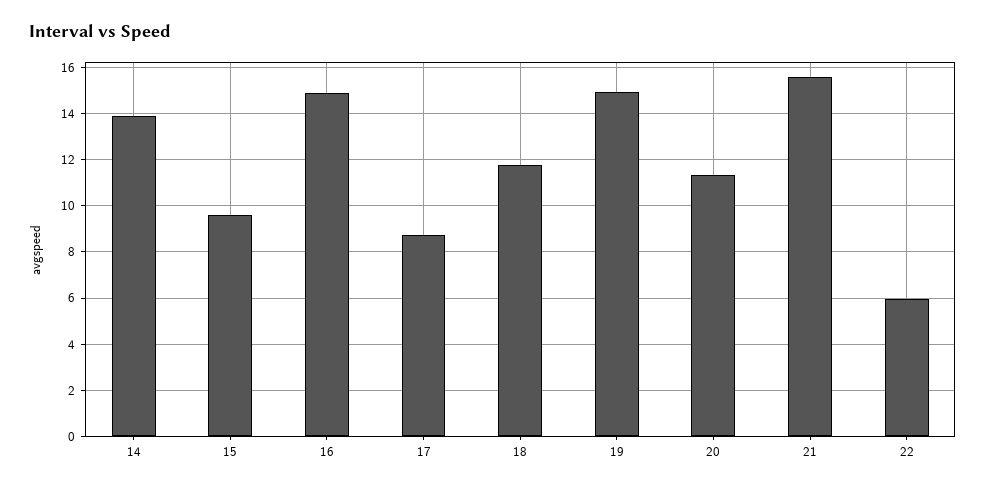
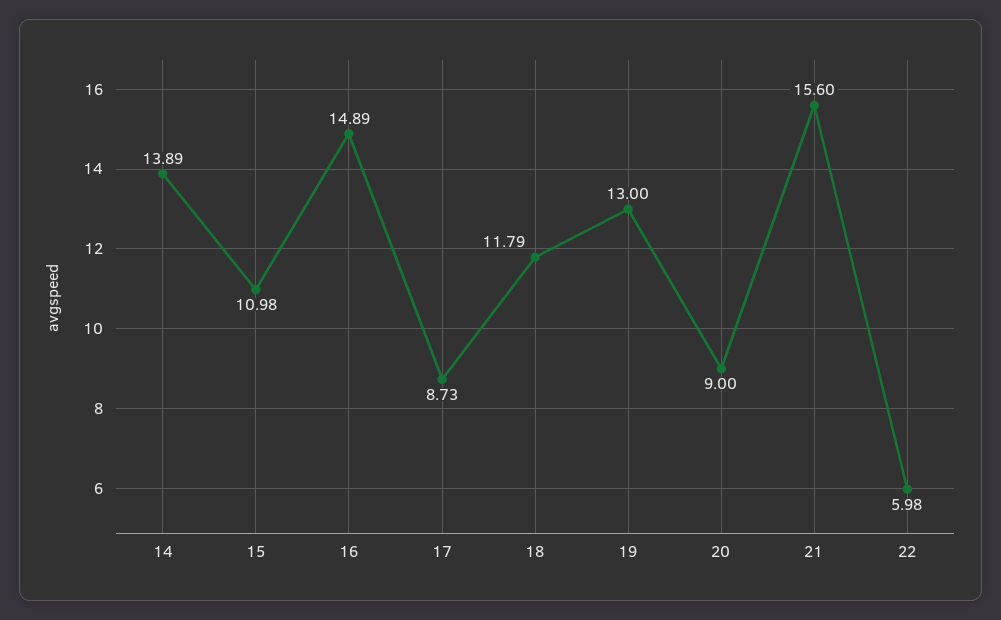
15: 9.5 -> 10.98
19: 15 -> 13
20: 11.5 -> 9

